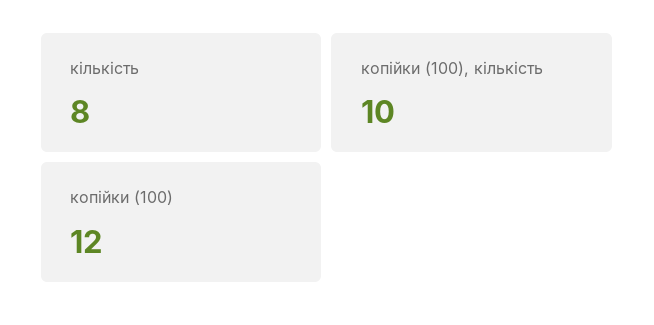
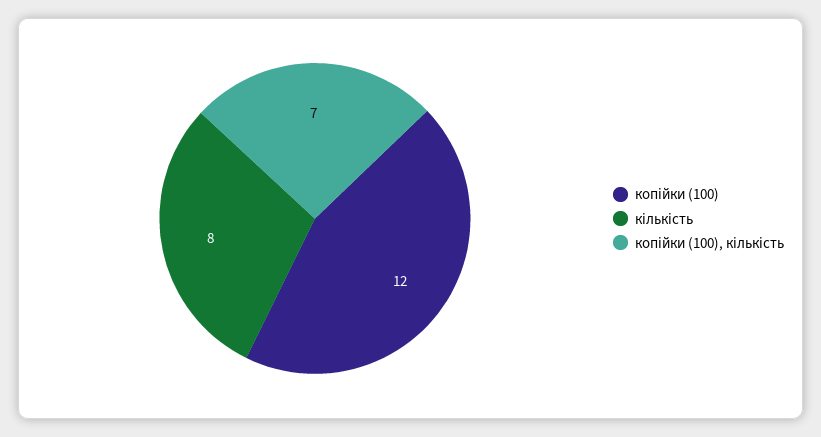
копійки (100), кількість: 10 -> 7

